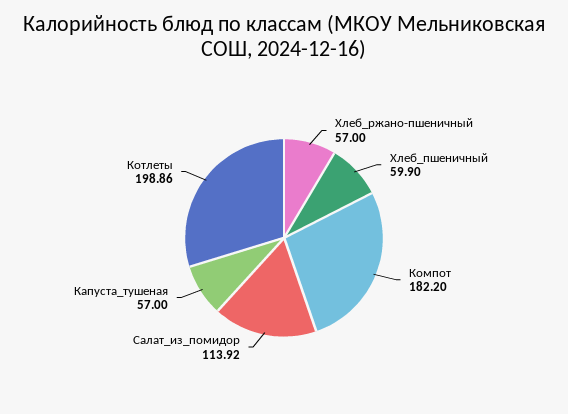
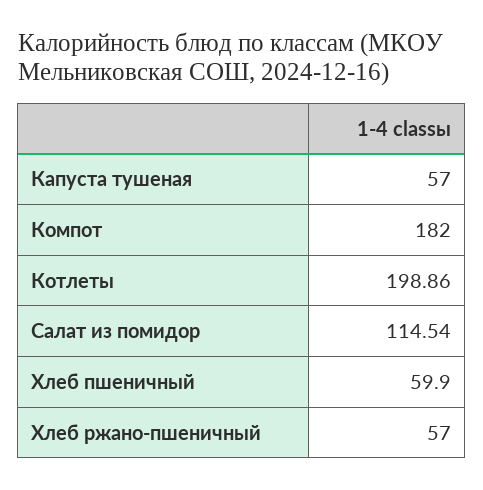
Компот: 182.2 -> 182
Салат_из_помидор: 113.92 -> 114.54

